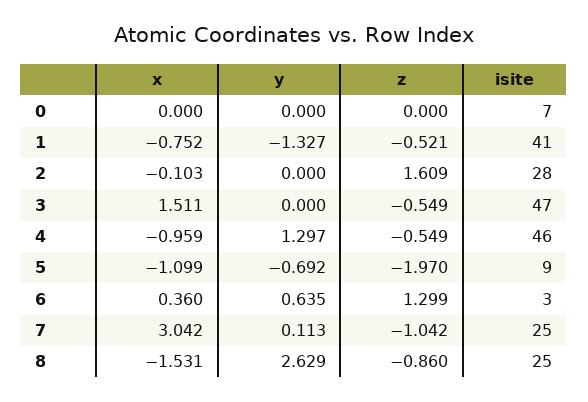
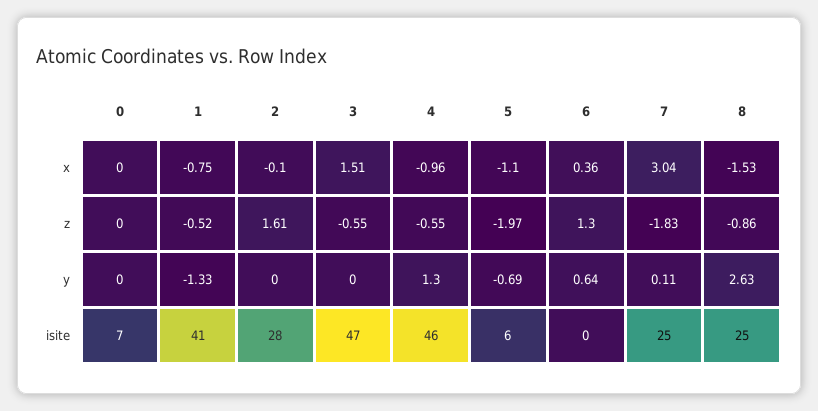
isite, 5: 9 -> 6
isite, 6: 3 -> 0
z, 7: -1.042 -> -1.83

